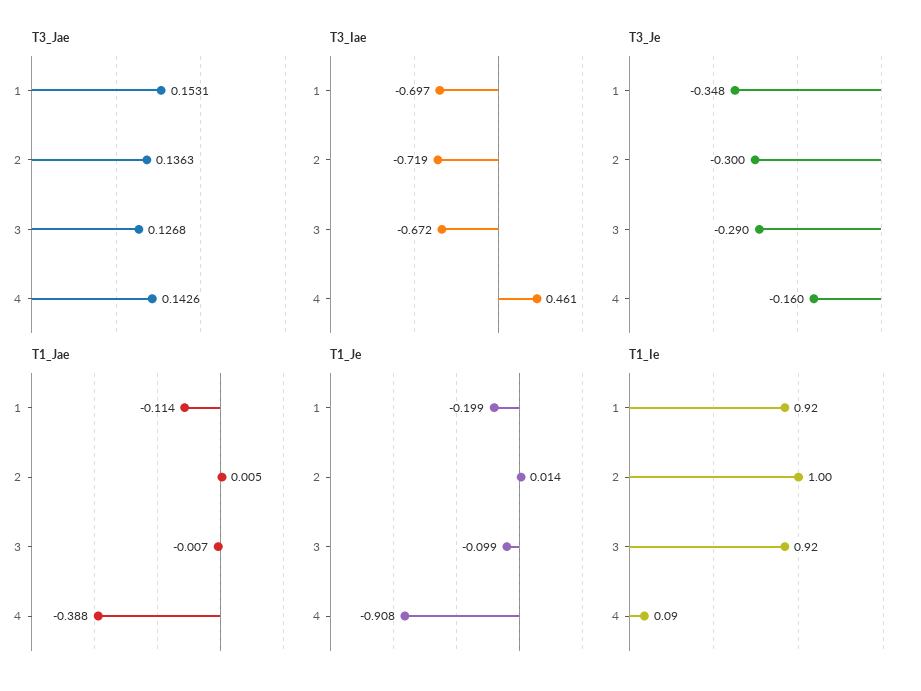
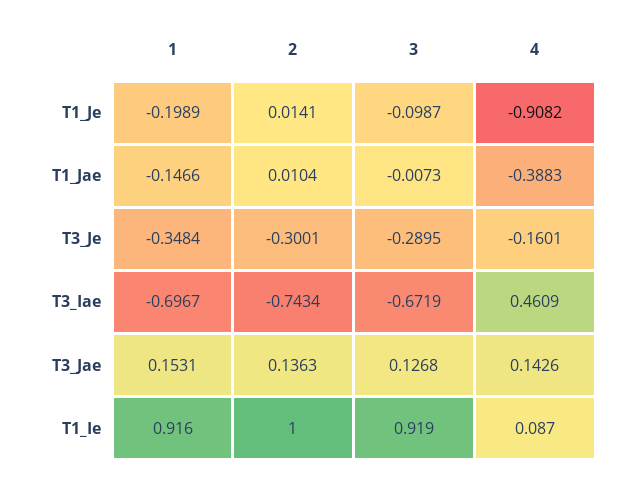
T3_Iae, 2: -0.719 -> -0.7434
T1_Jae, 1: -0.114 -> -0.1466
T1_Jae, 2: 0.005 -> 0.0104

